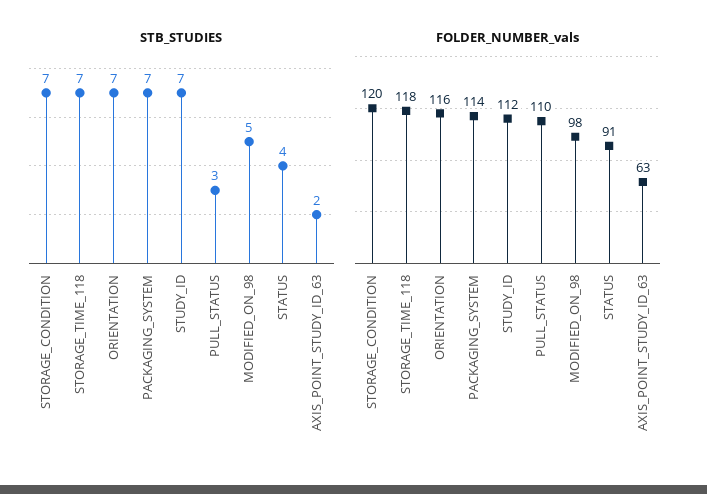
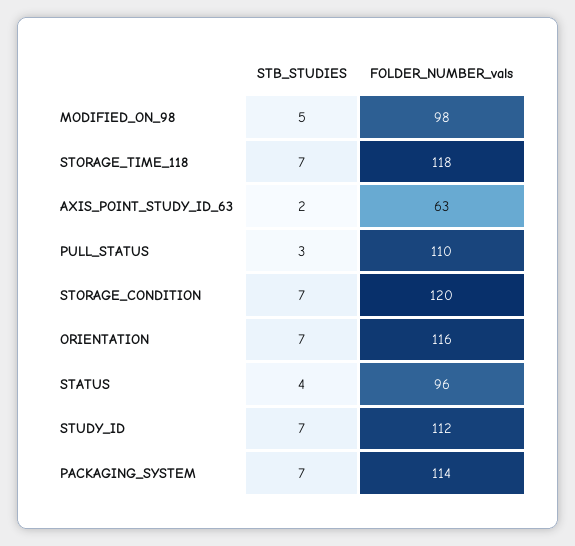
FOLDER_NUMBER_vals, STATUS: 91 -> 96

